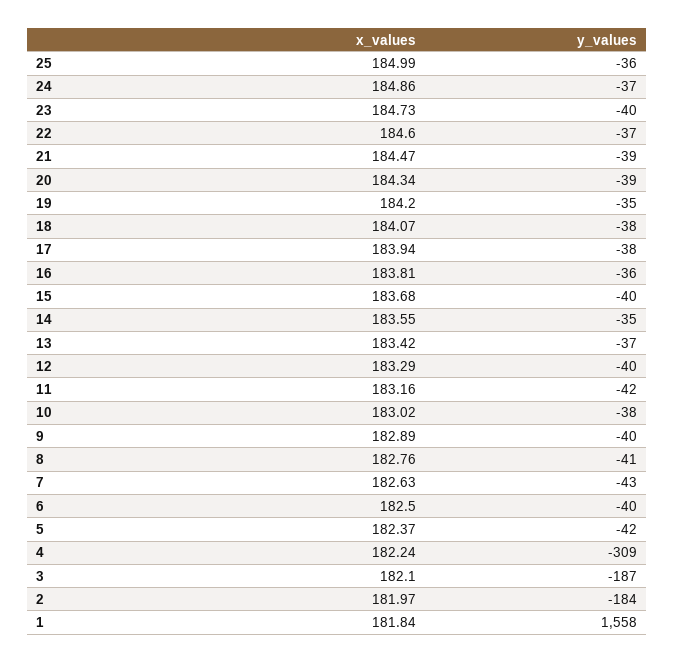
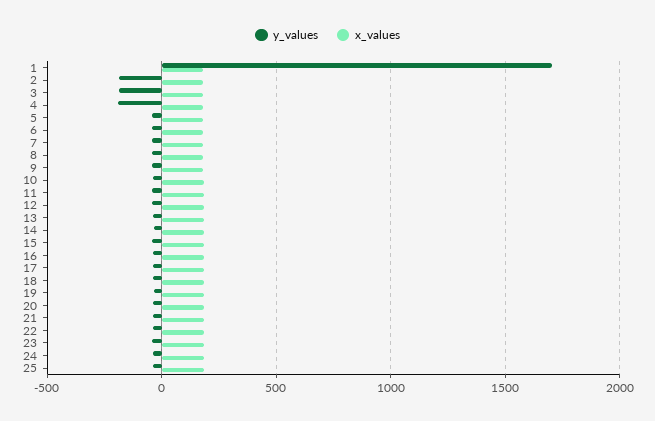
y_values, 4: -309 -> -200
y_values, 1: 1558 -> 1700

